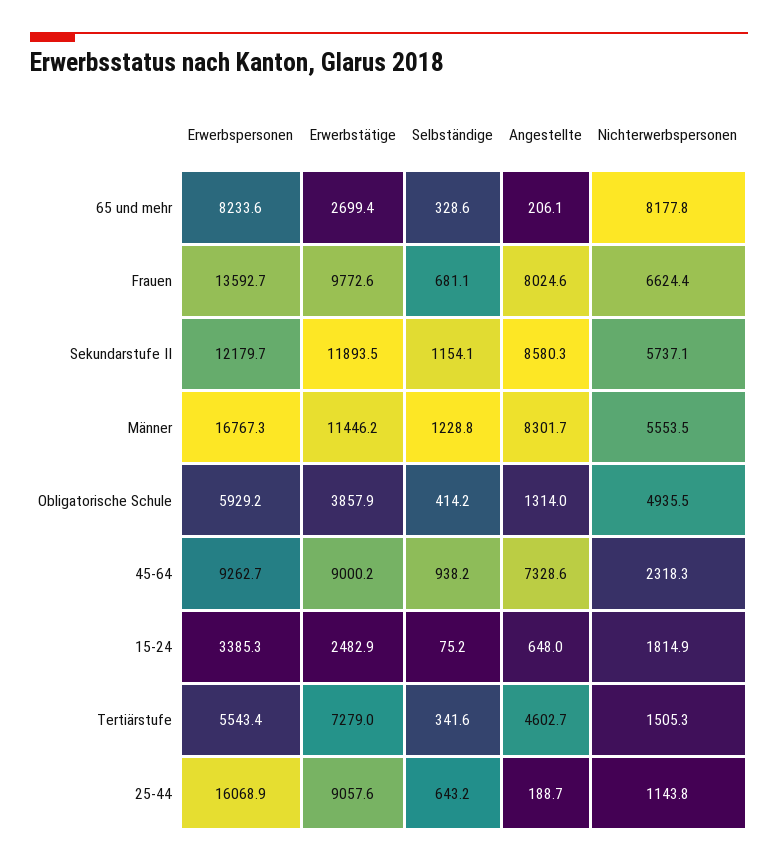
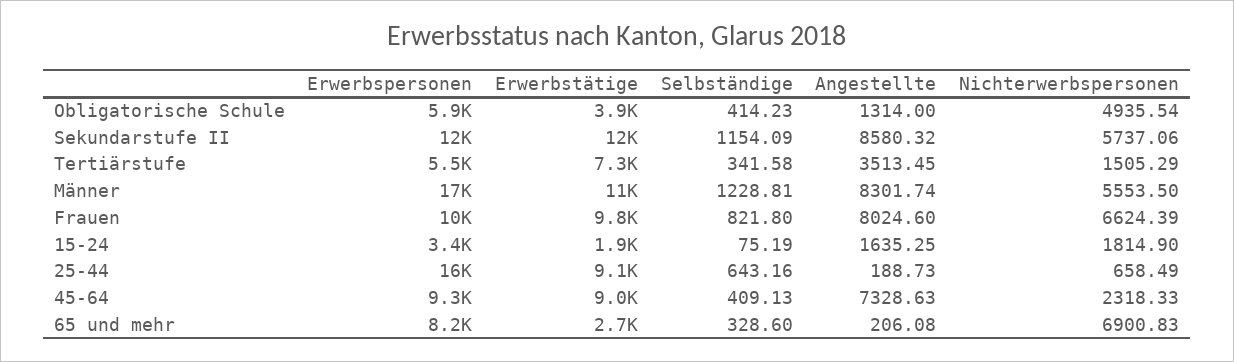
Nichterwerbspersonen, 65 und mehr: 8177.8 -> 6900.83
Erwerbspersonen, Frauen: 13592.7 -> 10000
Selbständige, Frauen: 681.1 -> 821.8
Selbständige, 45-64: 938.2 -> 409.13
Erwerbstätige, 15-24: 2482.9 -> 1900
Angestellte, 15-24: 648 -> 1635.25
Angestellte, Tertiärstufe: 4602.7 -> 3513.45
Nichterwerbspersonen, 25-44: 1143.8 -> 658.49

